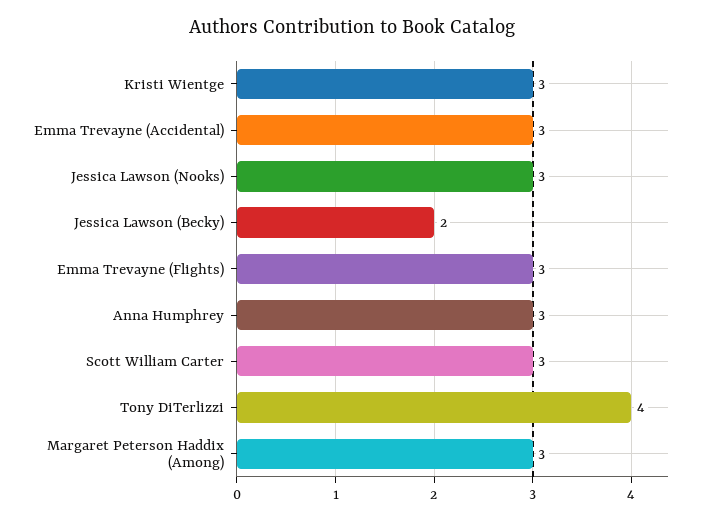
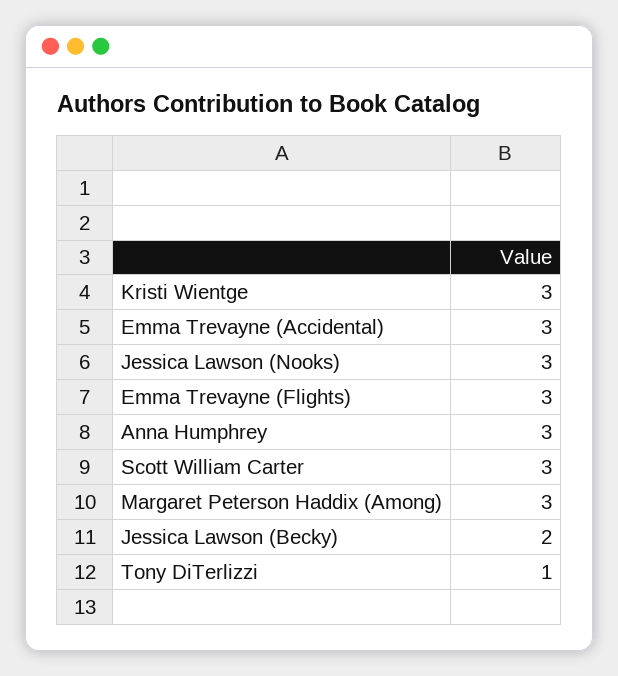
Tony DiTerlizzi: 4 -> 1

